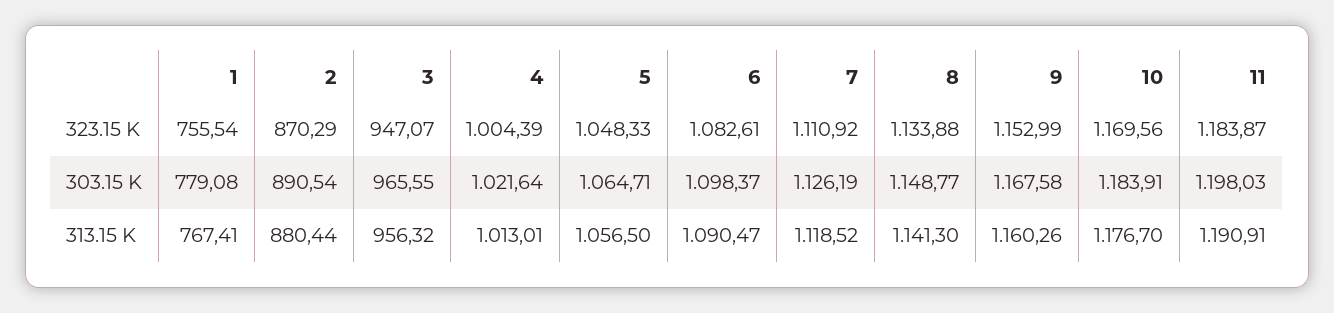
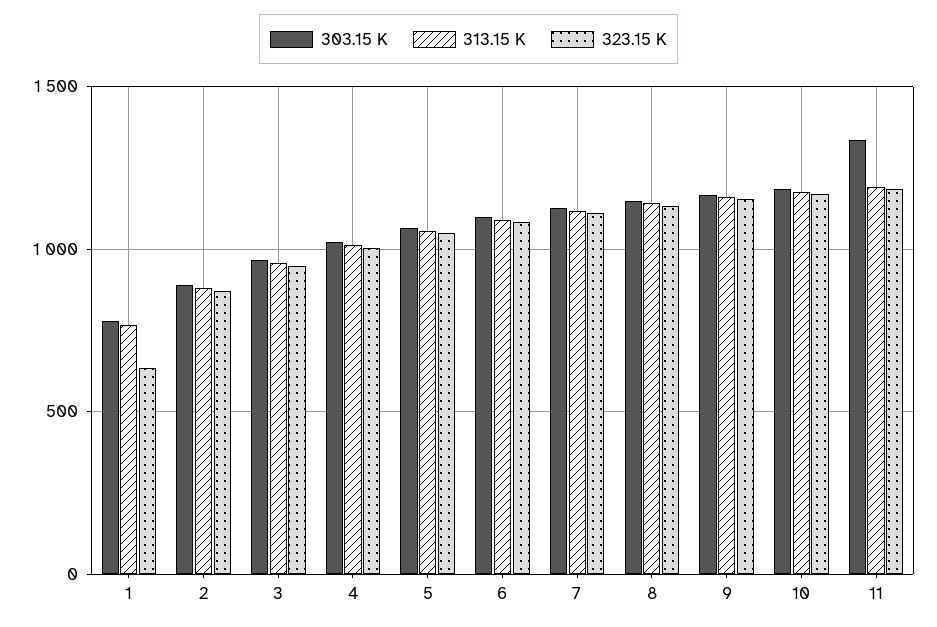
323.15 K, 1: 755.54 -> 650
303.15 K, 11: 1198.03 -> 1350

